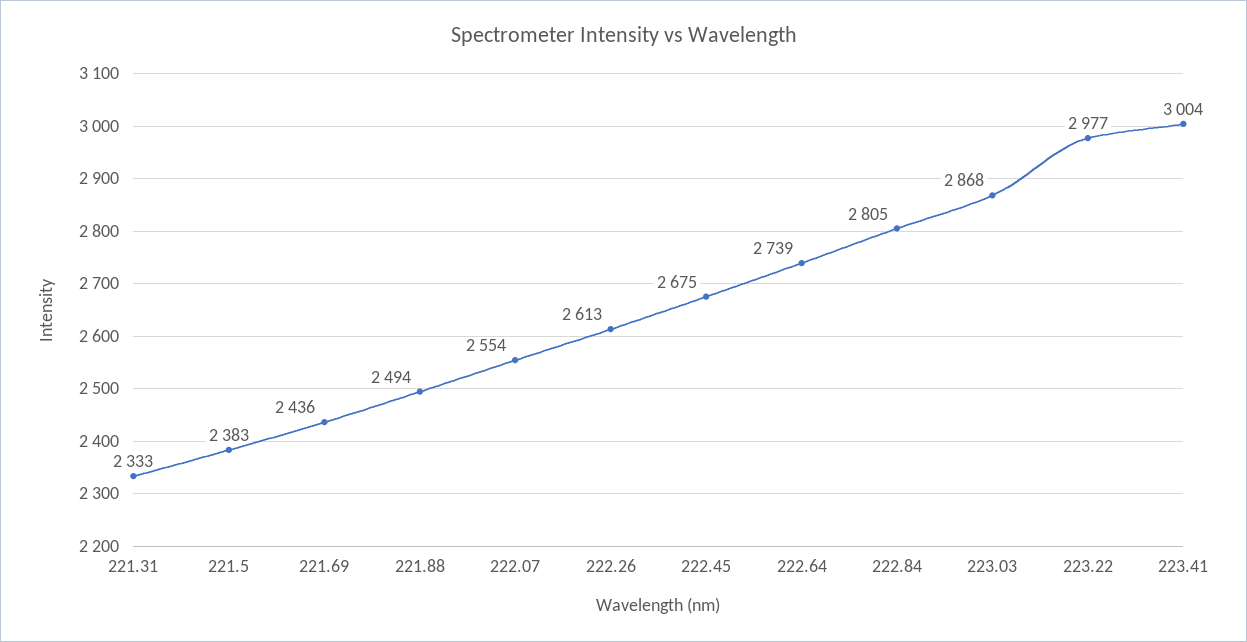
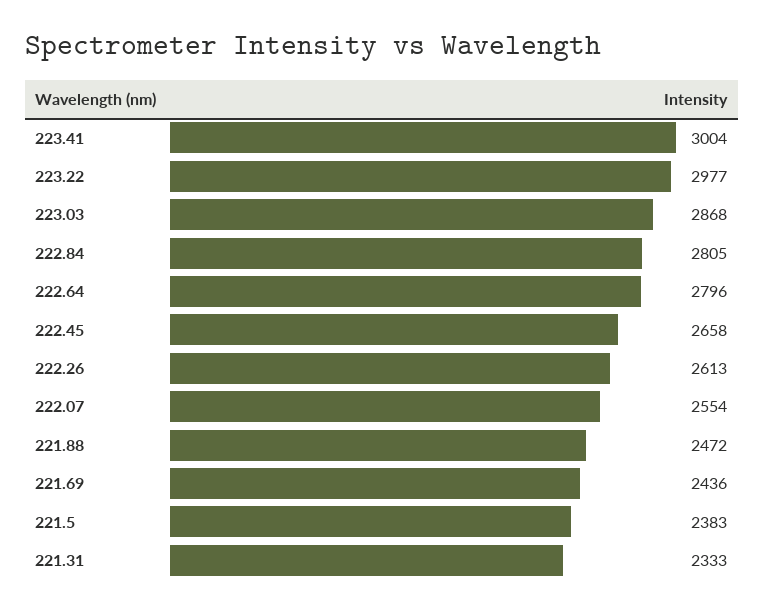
221.88: 2494 -> 2472
222.45: 2675 -> 2658
222.64: 2739 -> 2796

